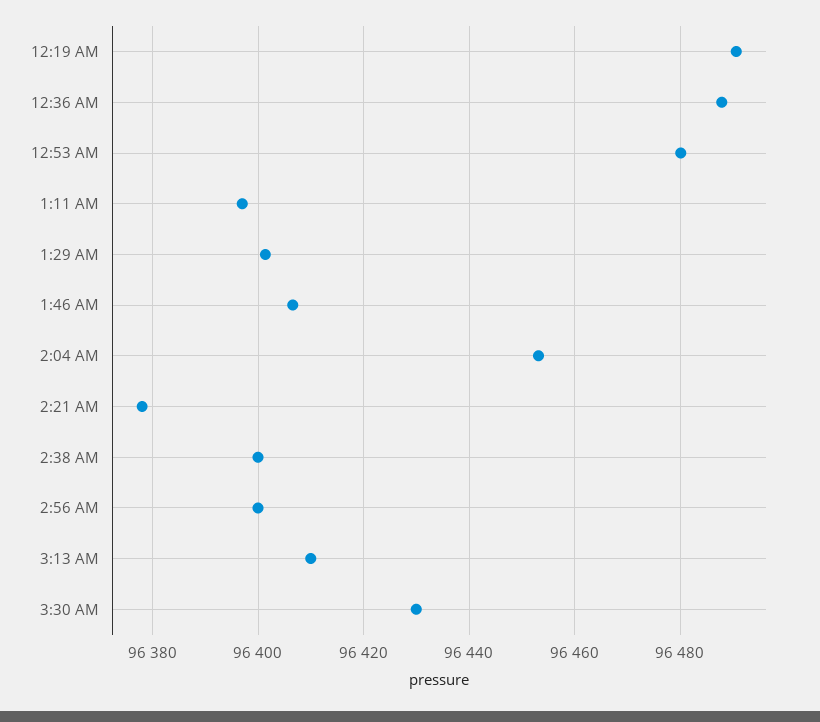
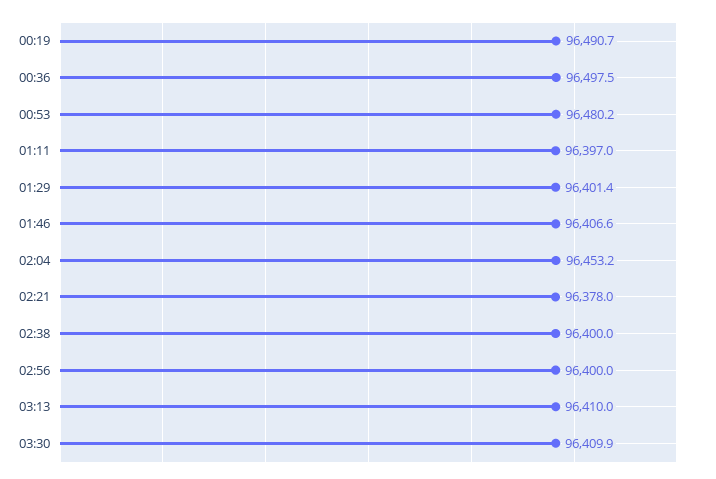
12:36 AM: 96488 -> 96497.5
3:30 AM: 96430 -> 96409.9

